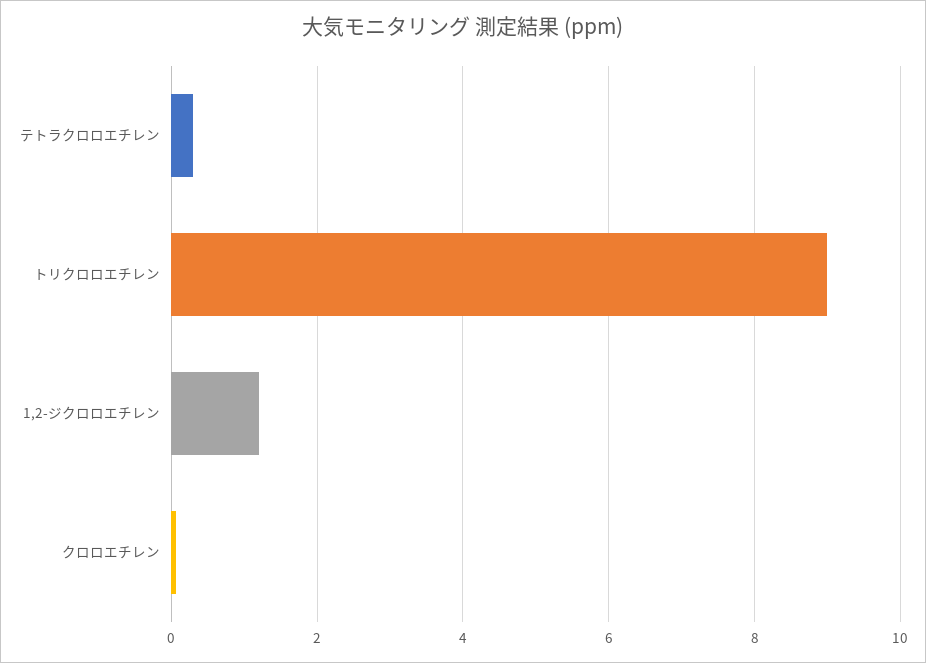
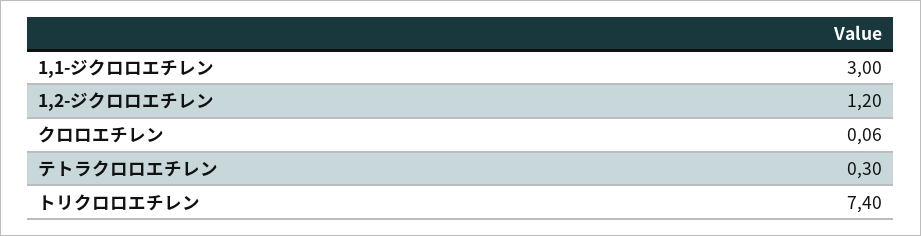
トリクロロエチレン: 9 -> 7.4
1,1-ジクロロエチレン: none -> 3

